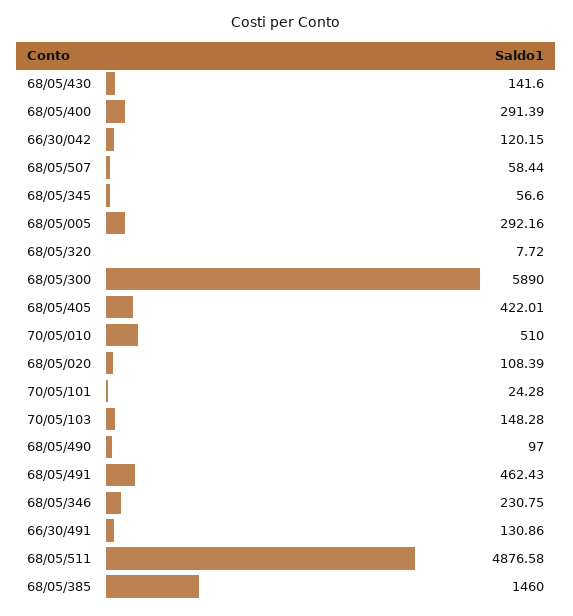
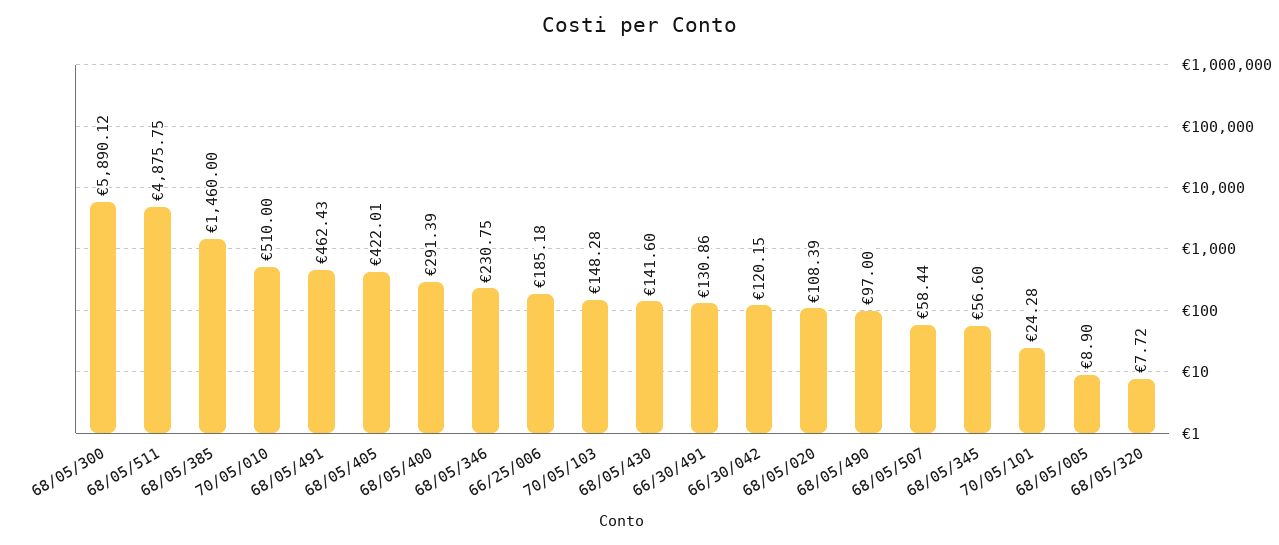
68/05/005: 292.16 -> 8.9
68/05/300: 5890 -> 5890.12
68/05/511: 4876.58 -> 4875.75
66/25/006: none -> 185.18

